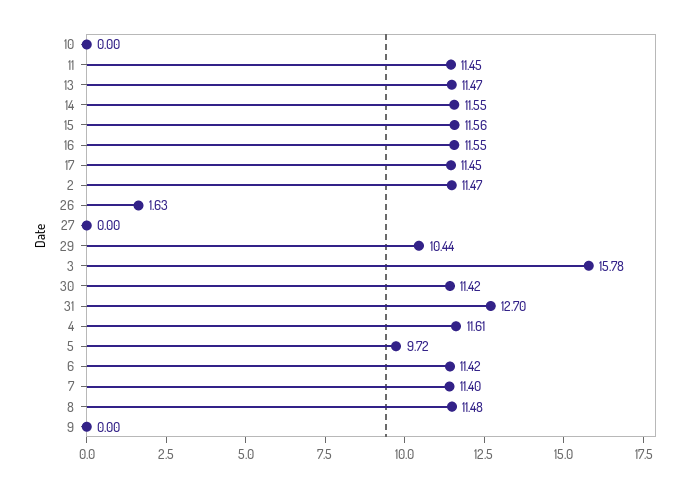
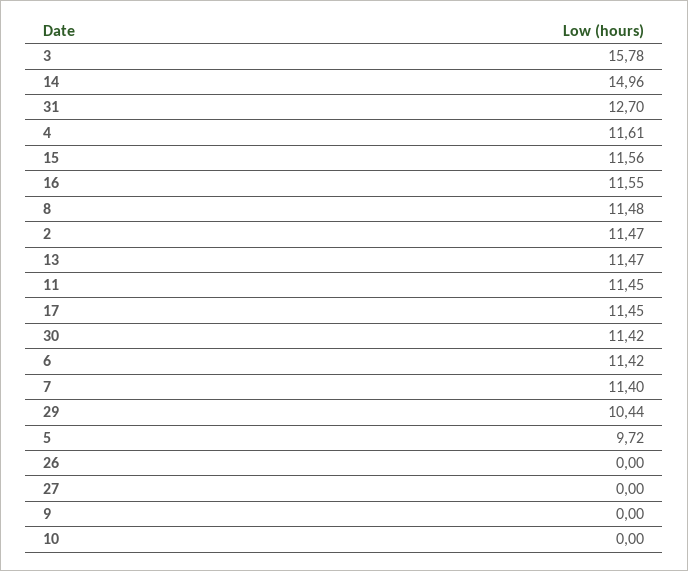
14: 11.55 -> 14.96
26: 1.63 -> 0

